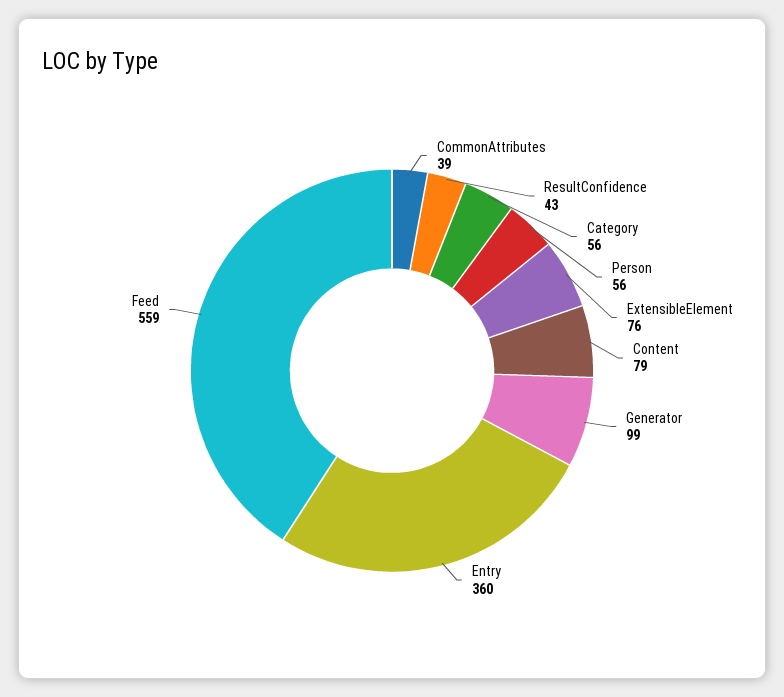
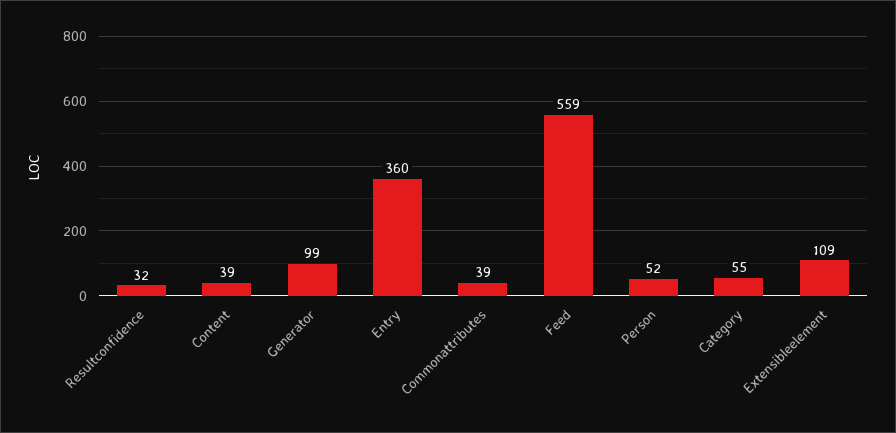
ResultConfidence: 43 -> 32
Category: 56 -> 55
Person: 56 -> 52
ExtensibleElement: 76 -> 109
Content: 79 -> 39

